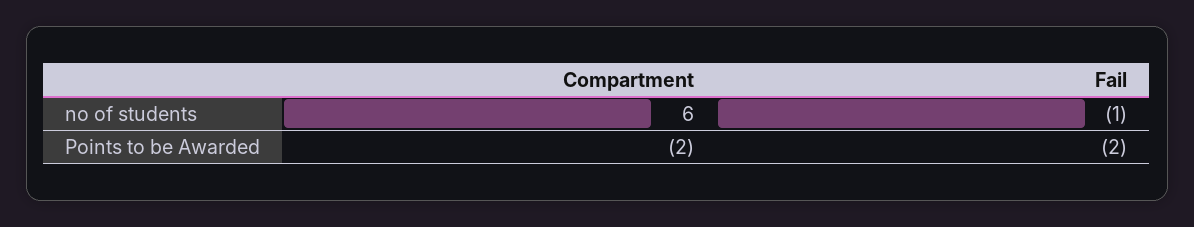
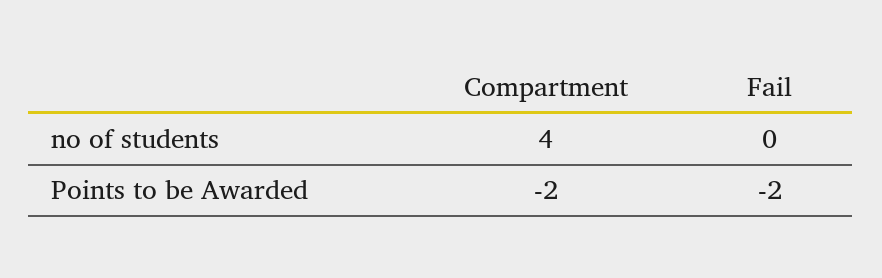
Compartment, no of students: 6 -> 4
Fail, no of students: -1 -> 0

